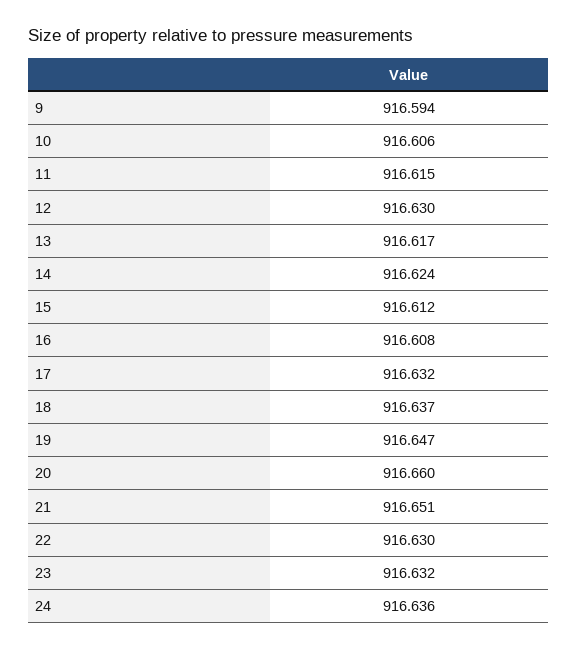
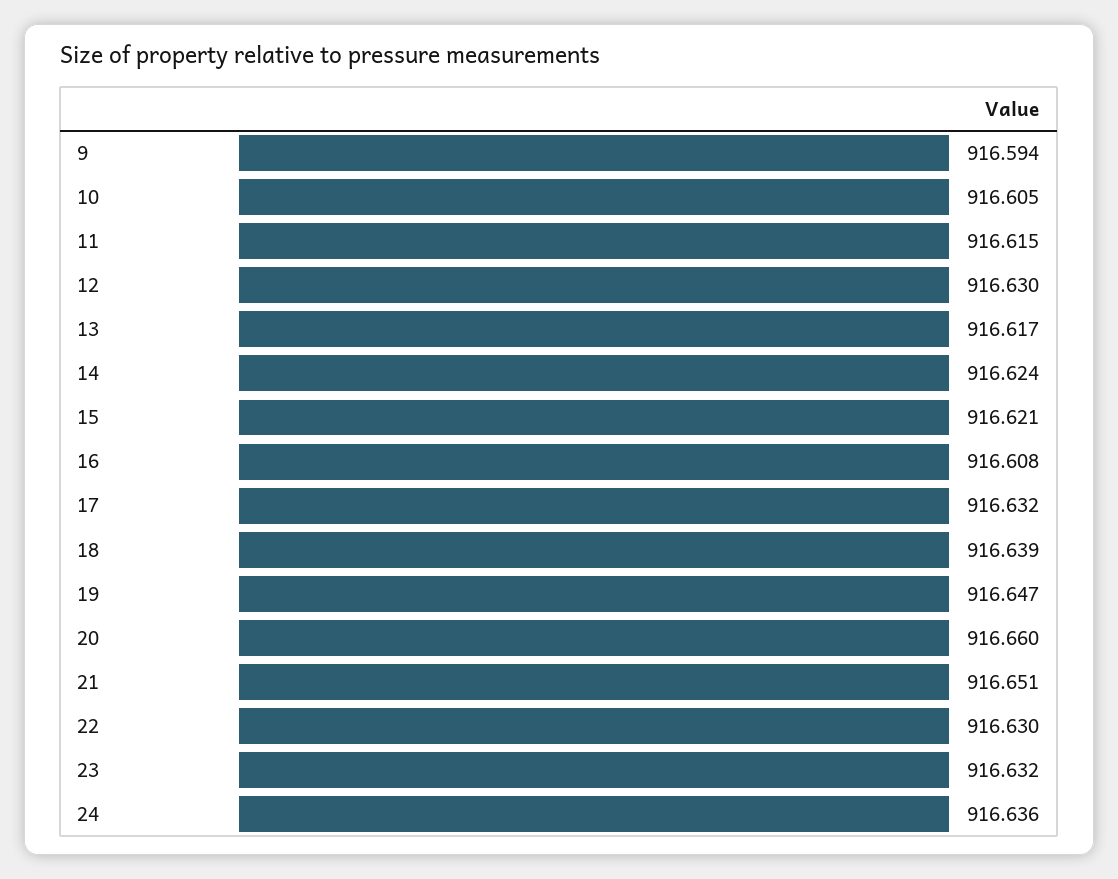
10: 916.606 -> 916.605
15: 916.612 -> 916.621
18: 916.637 -> 916.639

